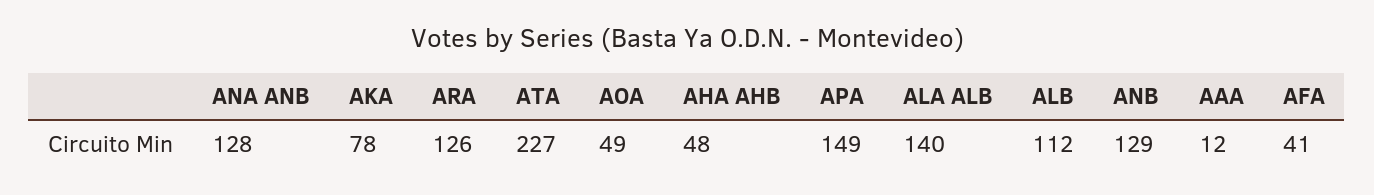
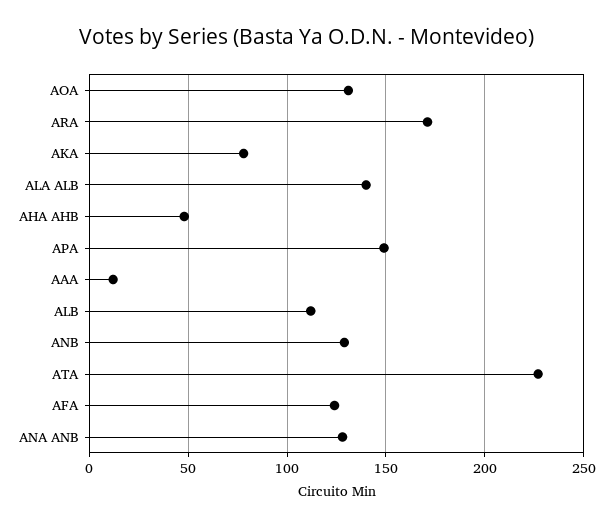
ARA: 126 -> 170
AOA: 49 -> 130
AFA: 41 -> 125

